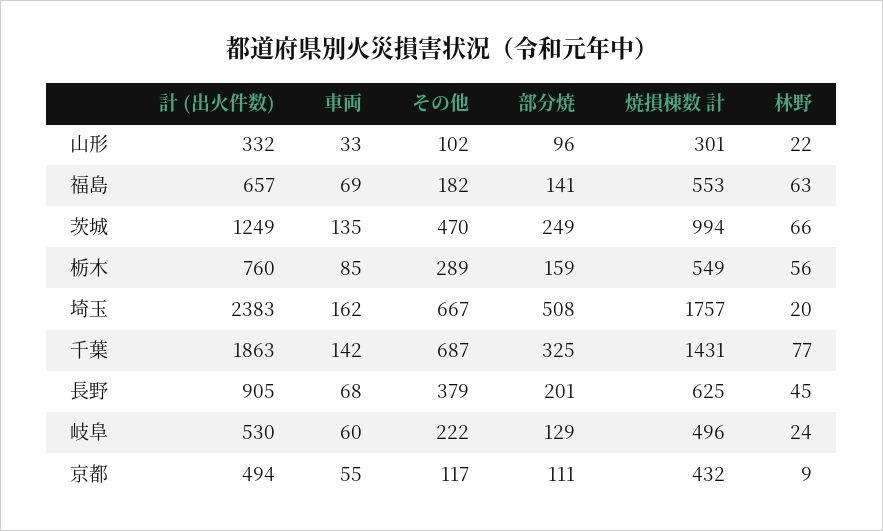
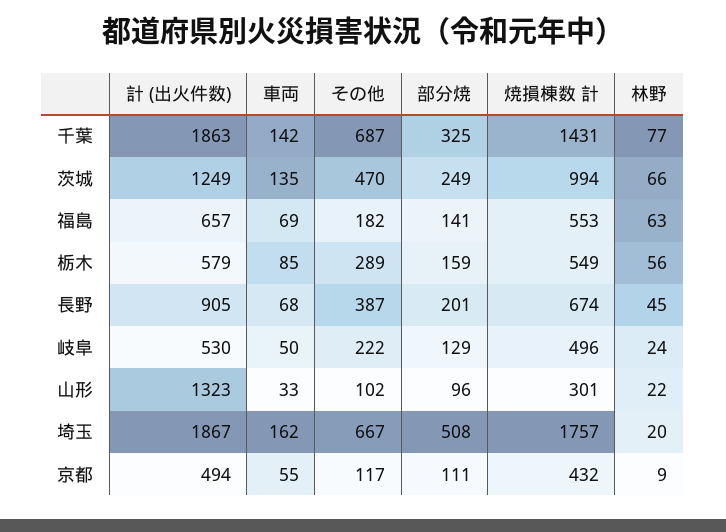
計 (出火件数), 山形: 332 -> 1323
計 (出火件数), 栃木: 760 -> 579
計 (出火件数), 埼玉: 2383 -> 1867
その他, 長野: 379 -> 387
焼損棟数 計, 長野: 625 -> 674
車両, 岐阜: 60 -> 50

